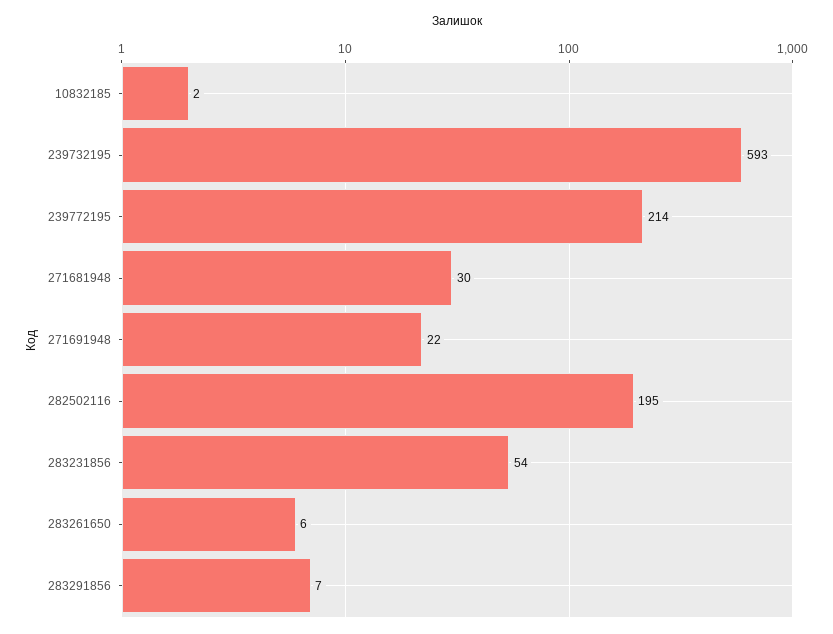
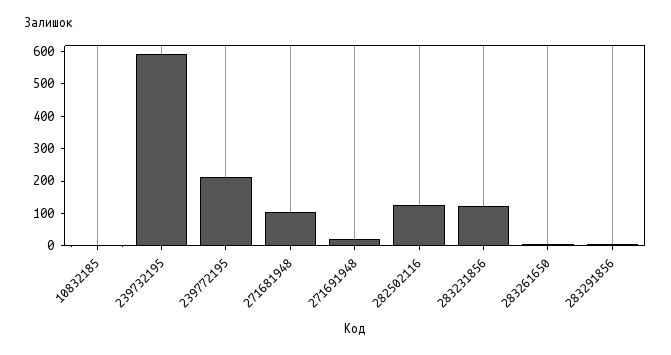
271681948: 30 -> 100
282502116: 195 -> 125
283231856: 54 -> 125

